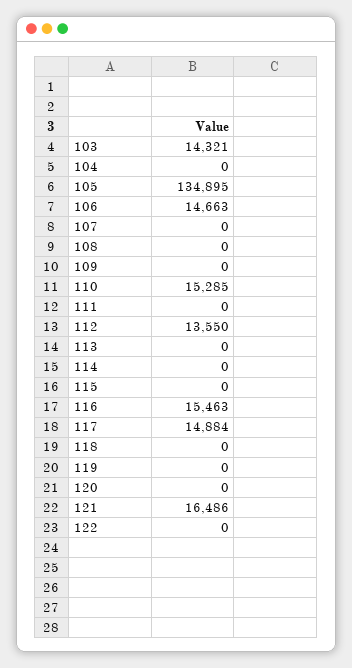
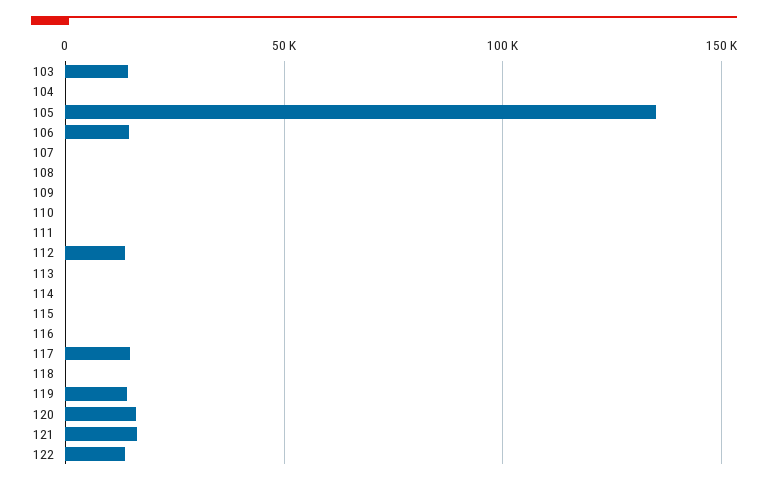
110: 15285 -> 0
116: 15463 -> 0
119: 0 -> 15000
120: 0 -> 15000
122: 0 -> 15000

